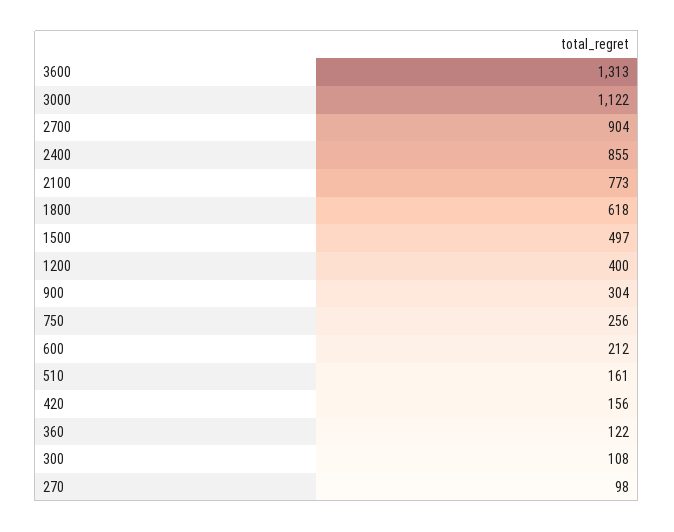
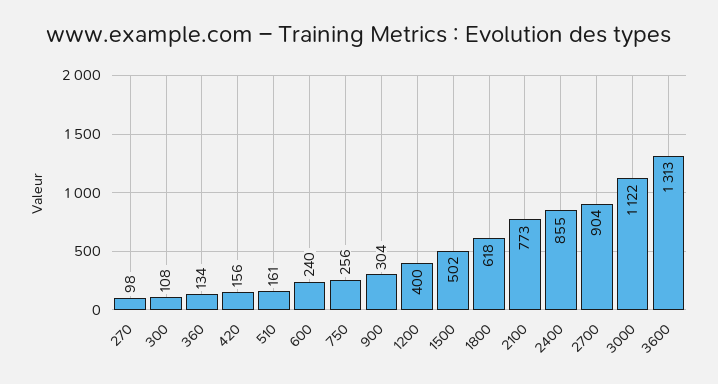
1500: 497 -> 502
600: 212 -> 240
360: 122 -> 134

